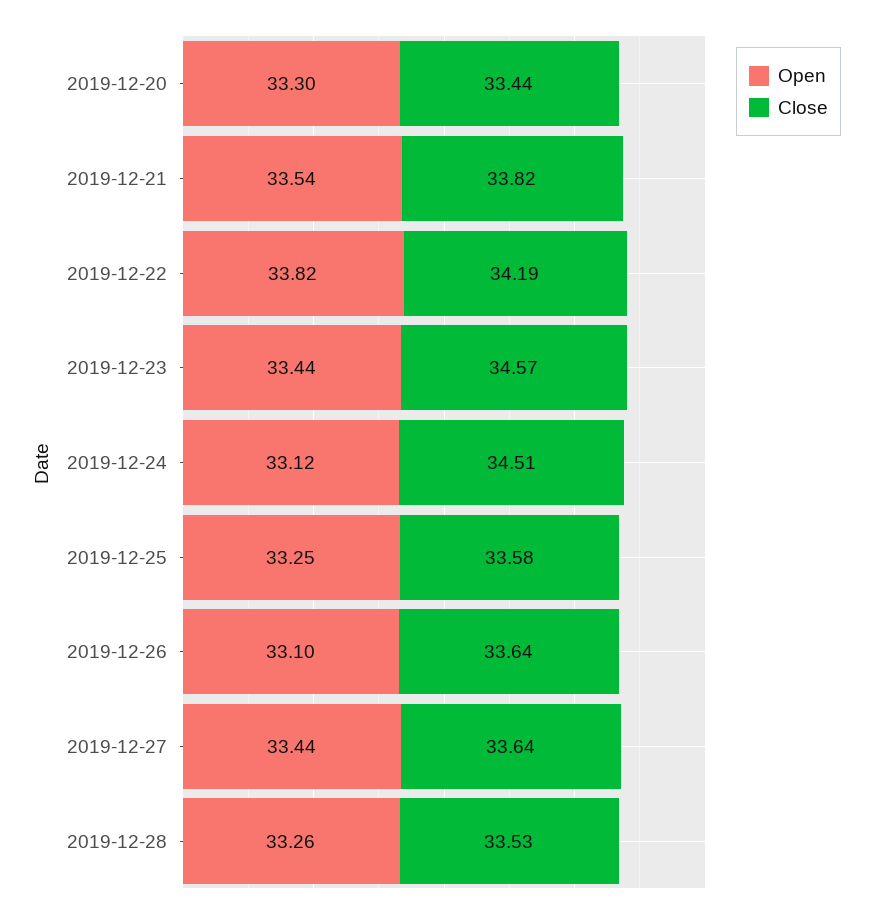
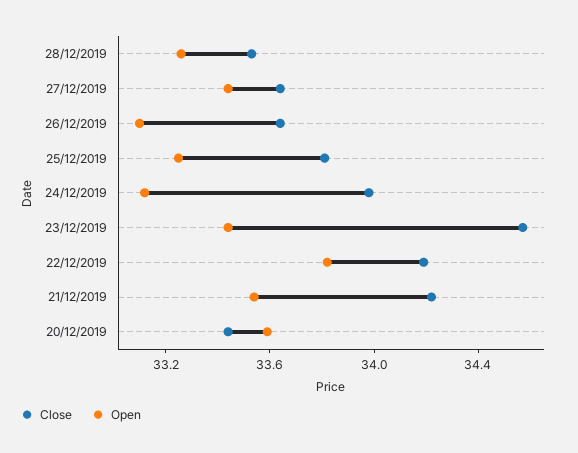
Open, 2019-12-20: 33.3 -> 33.6
Close, 2019-12-21: 33.82 -> 34.2
Close, 2019-12-24: 34.51 -> 34
Close, 2019-12-25: 33.58 -> 33.8

